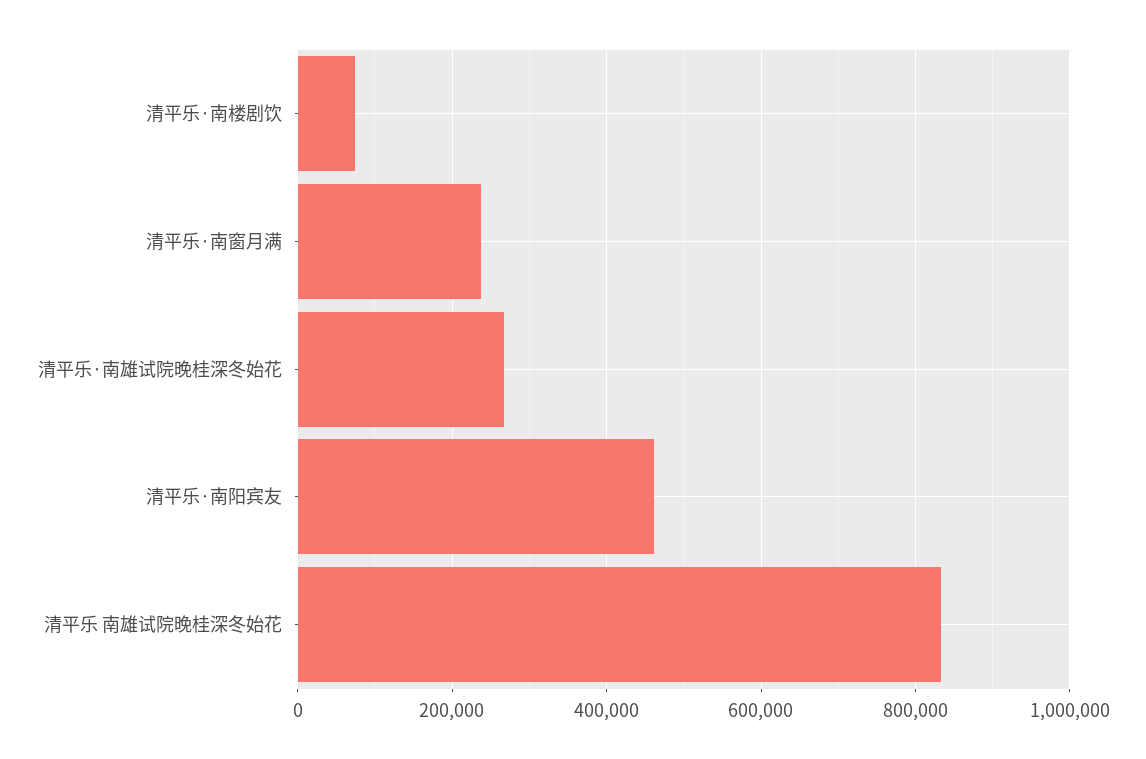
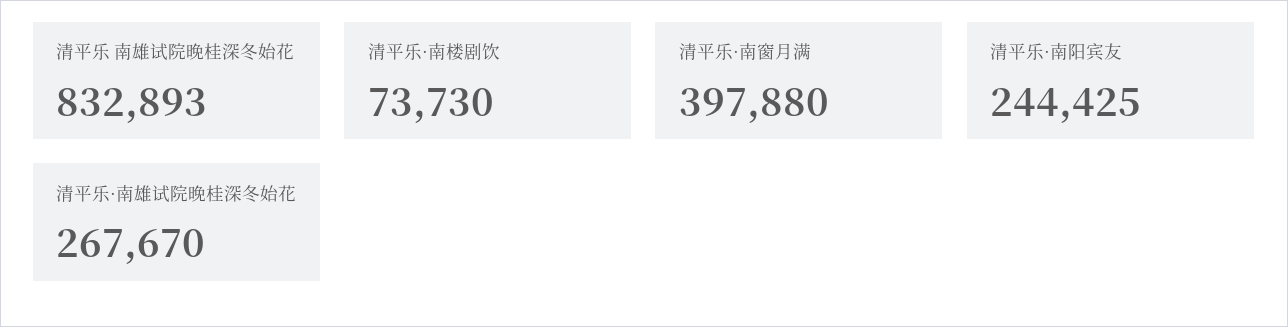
清平乐·南窗月满: 240000 -> 397880
清平乐·南阳宾友: 460000 -> 244425

